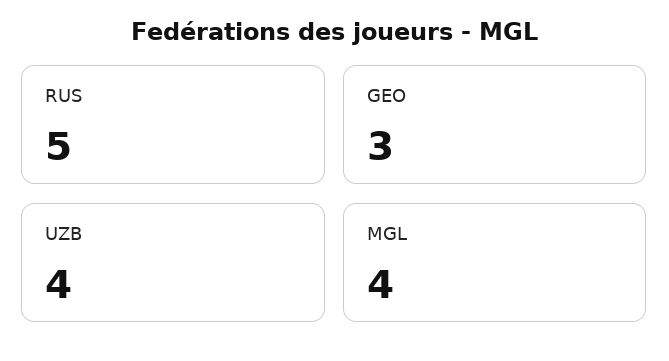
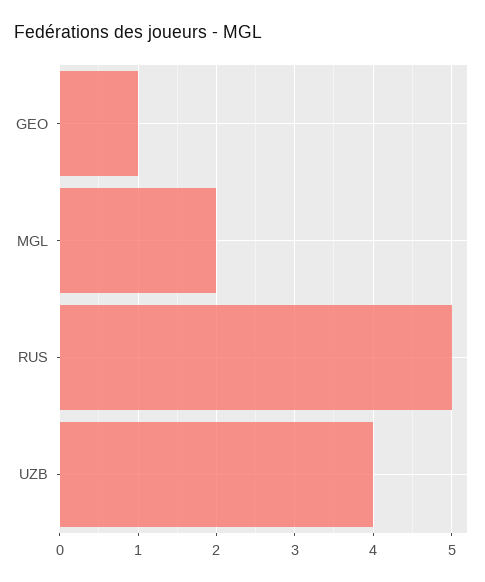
GEO: 3 -> 1
MGL: 4 -> 2

